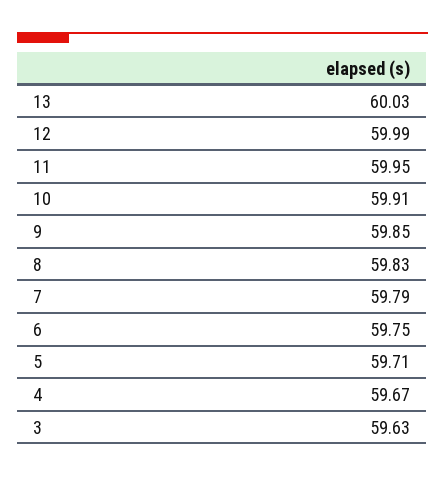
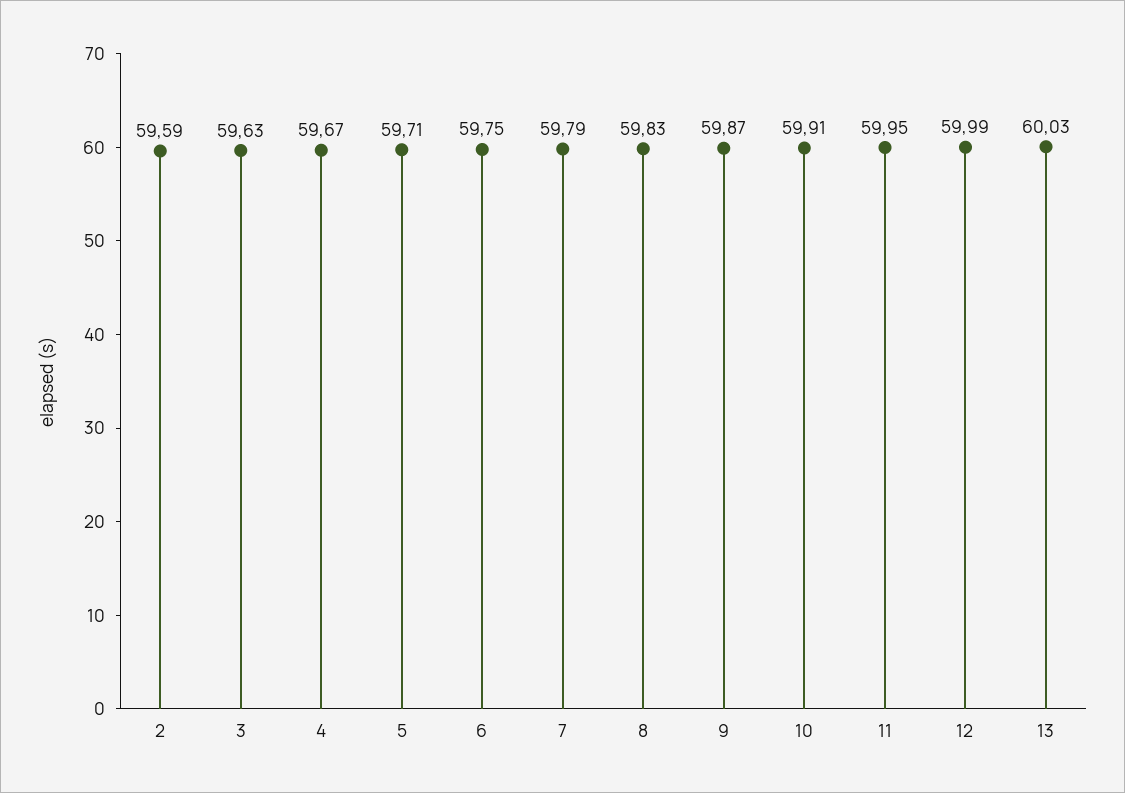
9: 59.85 -> 59.87
2: none -> 59.59

